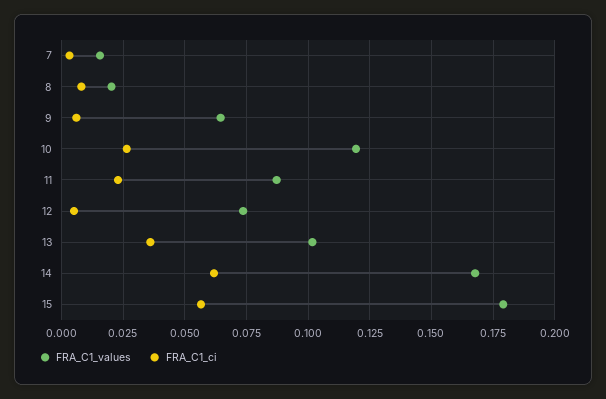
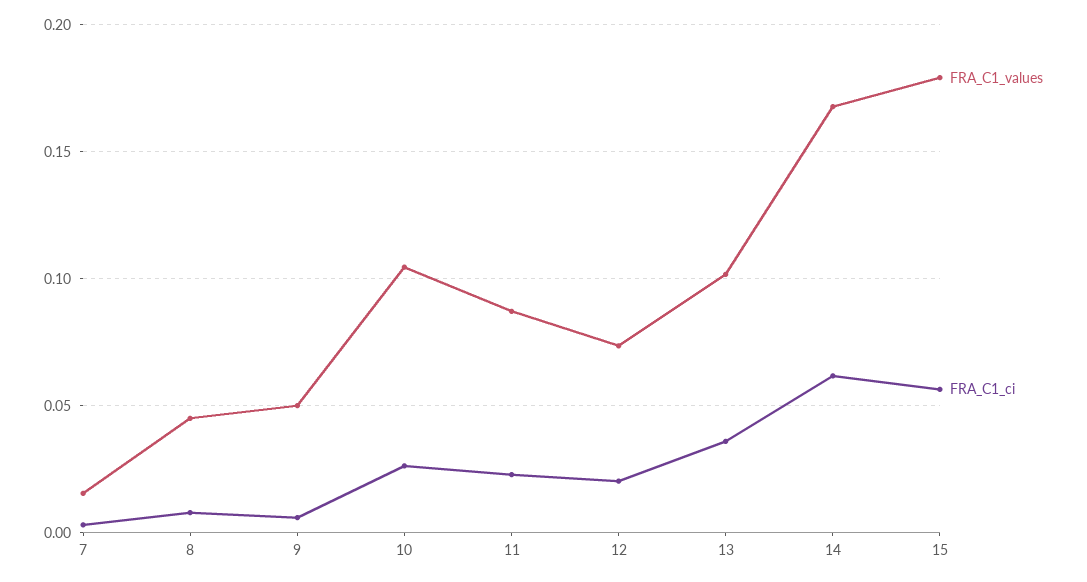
FRA_C1_values, 8: 0.02 -> 0.045
FRA_C1_values, 9: 0.065 -> 0.05
FRA_C1_values, 10: 0.12 -> 0.105
FRA_C1_ci, 12: 0.005 -> 0.02

